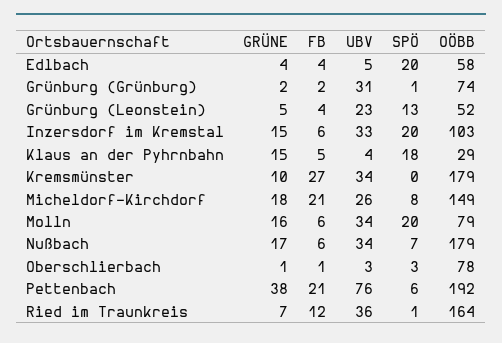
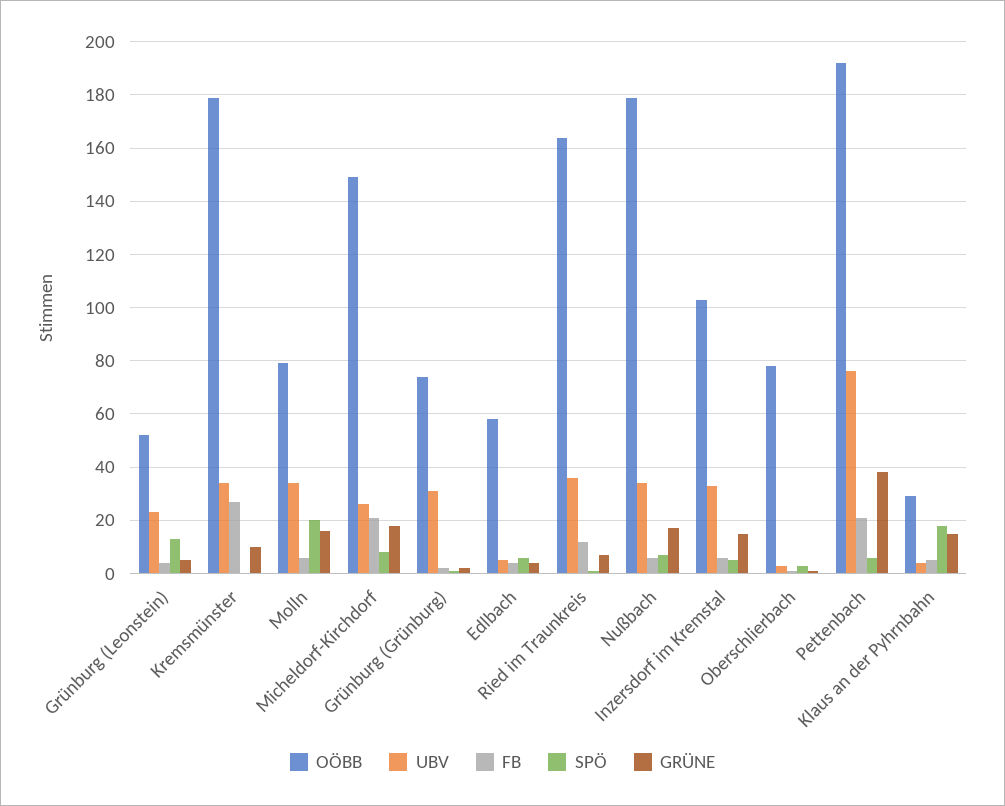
SPÖ, Edlbach: 20 -> 5
SPÖ, Inzersdorf im Kremstal: 20 -> 5

